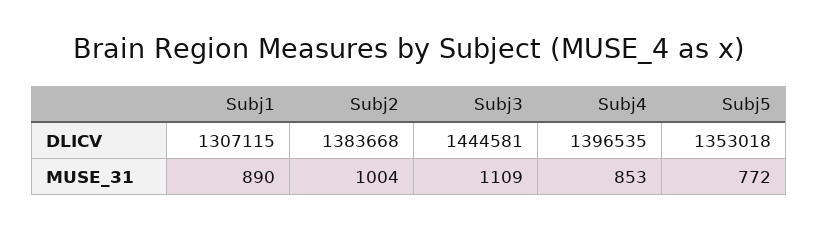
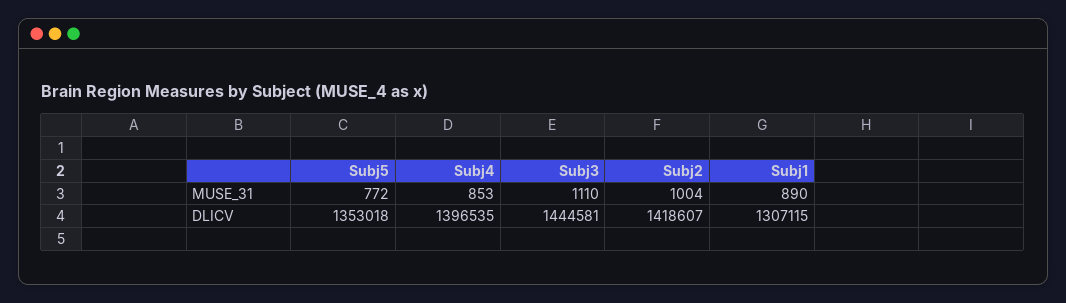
Subj2, DLICV: 1383668 -> 1418607
Subj3, MUSE_31: 1109 -> 1110

